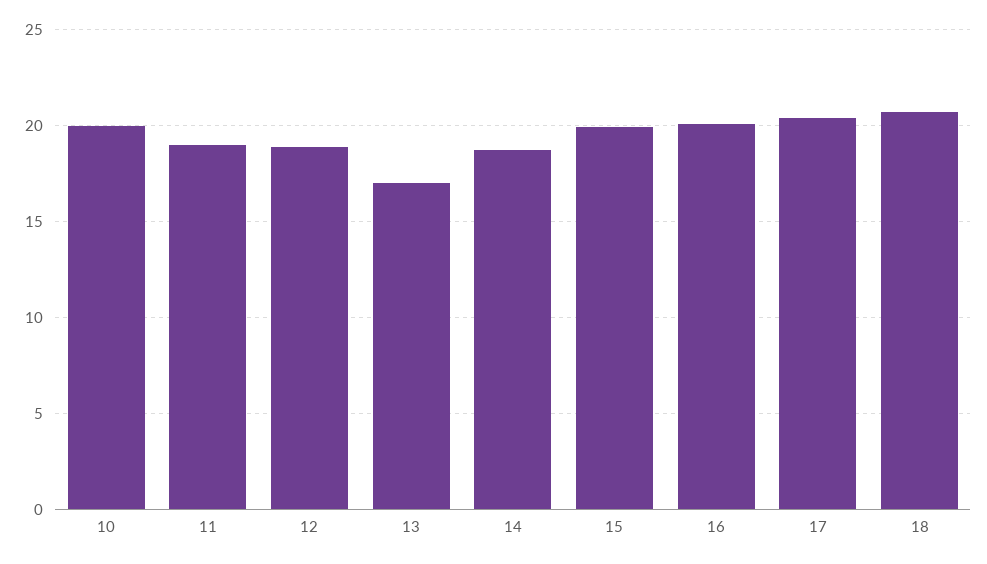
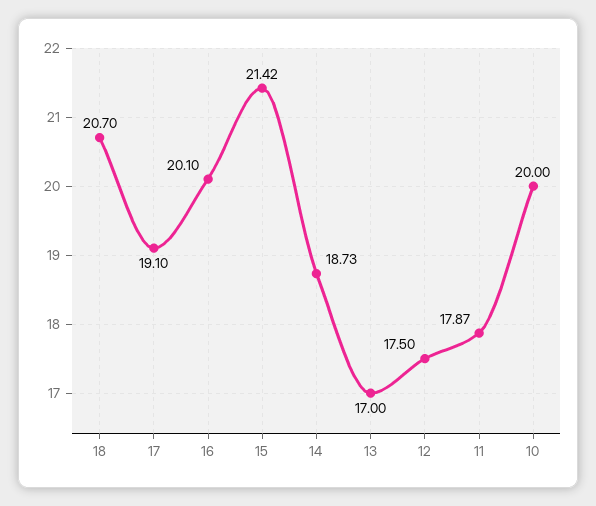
11: 19 -> 17.87
12: 19 -> 17.5
15: 20 -> 21.42
17: 20.5 -> 19.1

